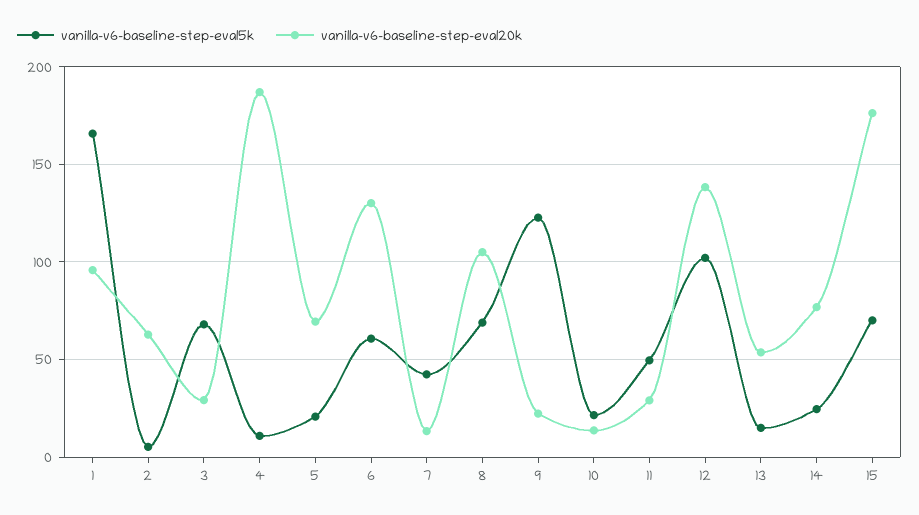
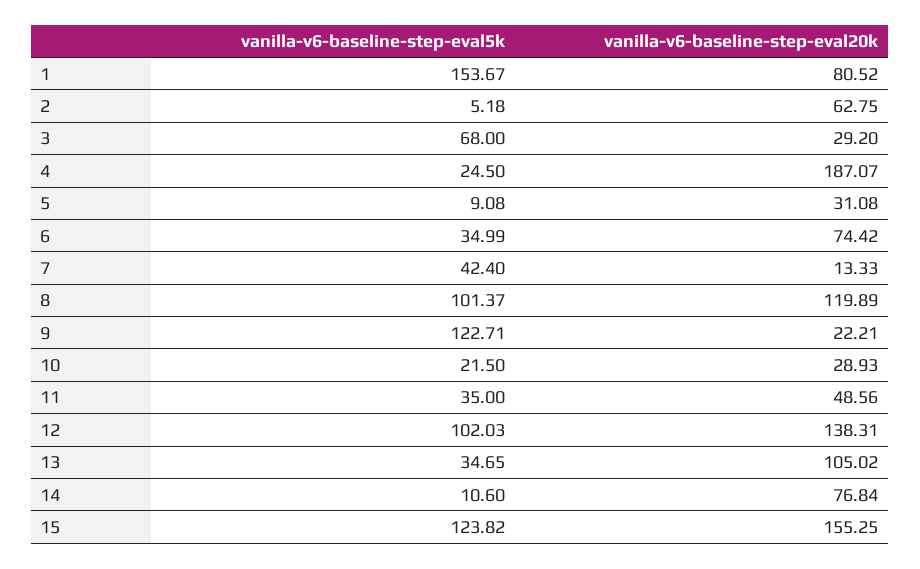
vanilla-v6-baseline-step-eval5k, 1: 165 -> 153.67
vanilla-v6-baseline-step-eval20k, 1: 95 -> 80.52
vanilla-v6-baseline-step-eval5k, 4: 10 -> 24.5
vanilla-v6-baseline-step-eval5k, 5: 20 -> 9.08
vanilla-v6-baseline-step-eval20k, 5: 70 -> 31.08
vanilla-v6-baseline-step-eval5k, 6: 60 -> 34.99
vanilla-v6-baseline-step-eval20k, 6: 130 -> 74.42
vanilla-v6-baseline-step-eval5k, 8: 70 -> 101.37
vanilla-v6-baseline-step-eval20k, 8: 105 -> 119.89
vanilla-v6-baseline-step-eval20k, 10: 15 -> 28.93
vanilla-v6-baseline-step-eval5k, 11: 50 -> 35
vanilla-v6-baseline-step-eval20k, 11: 30 -> 48.56
vanilla-v6-baseline-step-eval5k, 13: 15 -> 34.65
vanilla-v6-baseline-step-eval20k, 13: 55 -> 105.02
vanilla-v6-baseline-step-eval5k, 14: 25 -> 10.6
vanilla-v6-baseline-step-eval5k, 15: 70 -> 123.82
vanilla-v6-baseline-step-eval20k, 15: 175 -> 155.25

